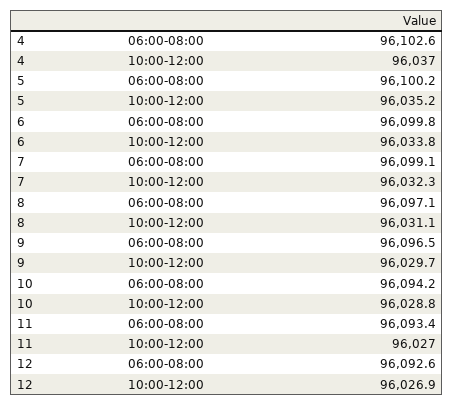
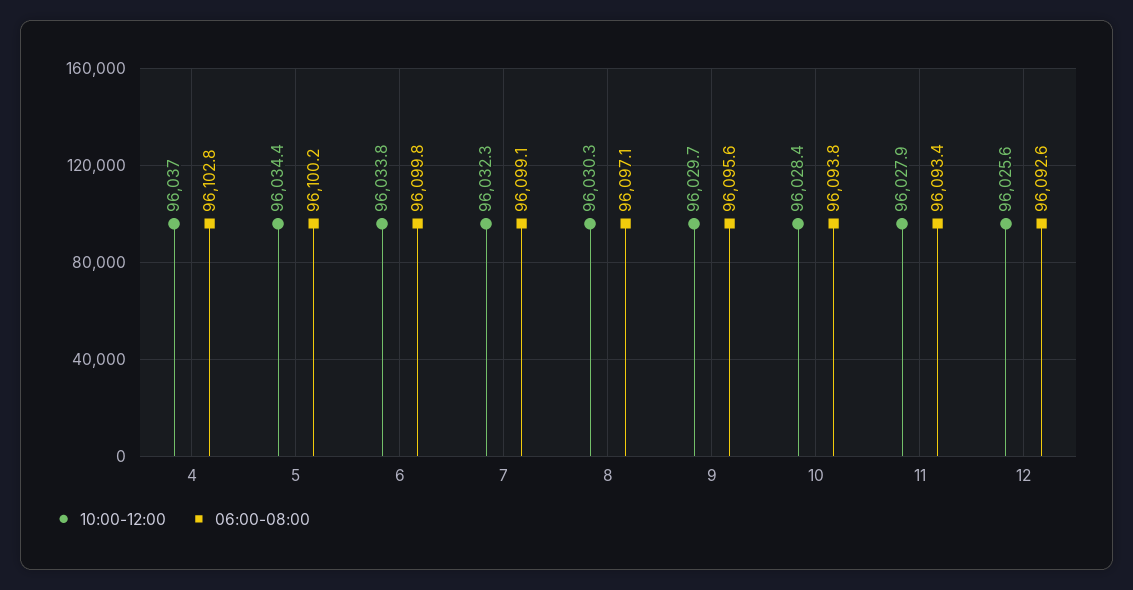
06:00-08:00, 4: 96102.6 -> 96102.8
10:00-12:00, 5: 96035.2 -> 96034.4
10:00-12:00, 8: 96031.1 -> 96030.3
06:00-08:00, 9: 96096.5 -> 96095.6
06:00-08:00, 10: 96094.2 -> 96093.8
10:00-12:00, 10: 96028.8 -> 96028.4
10:00-12:00, 11: 96027 -> 96027.9
10:00-12:00, 12: 96026.9 -> 96025.6

